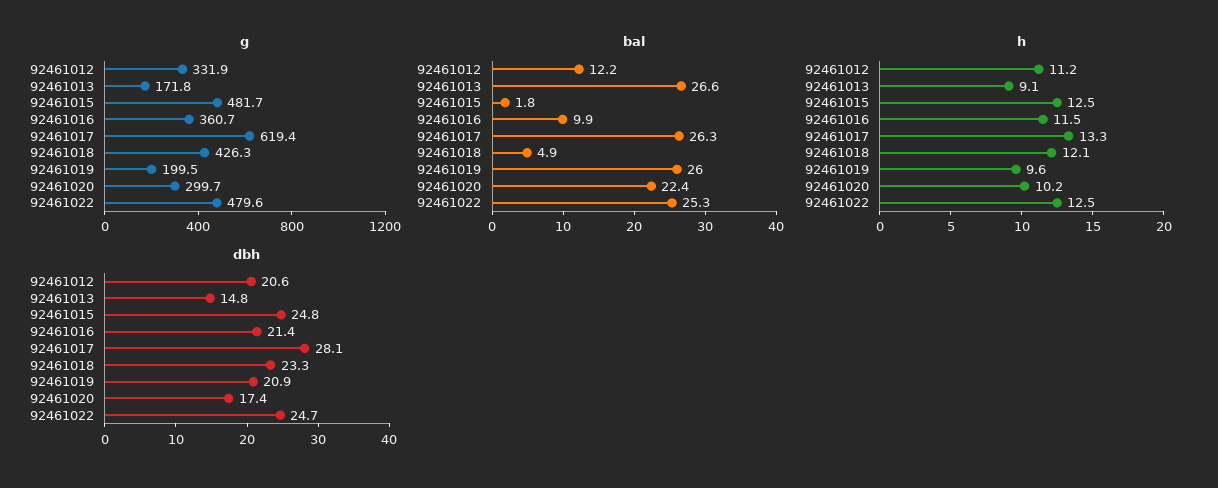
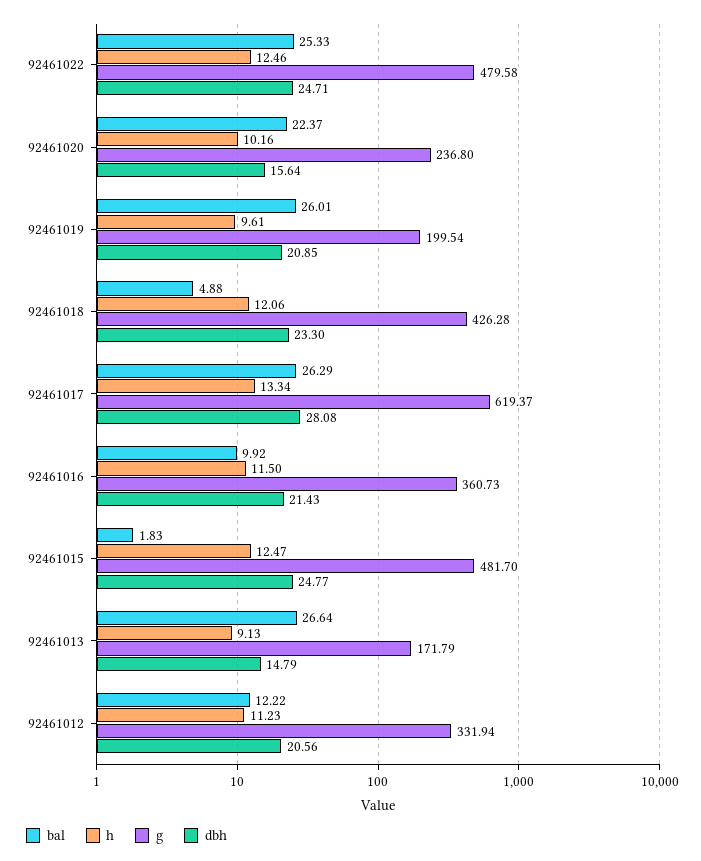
g, 92461020: 299.7 -> 236.8
dbh, 92461020: 17.4 -> 15.64

